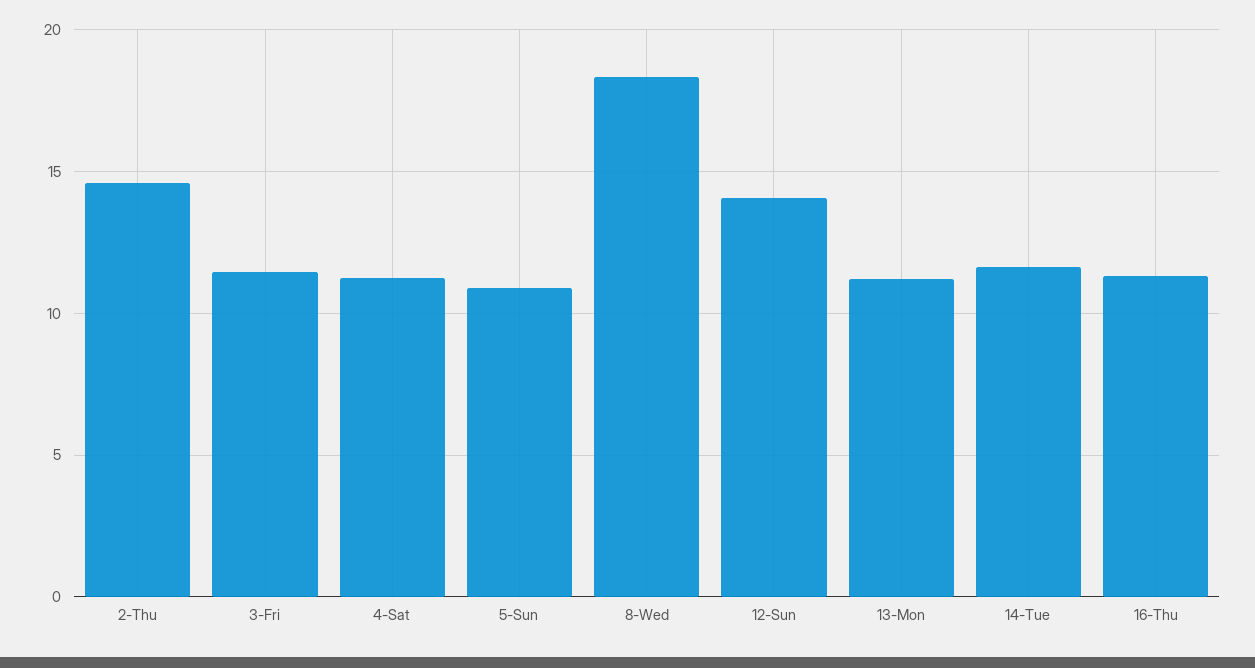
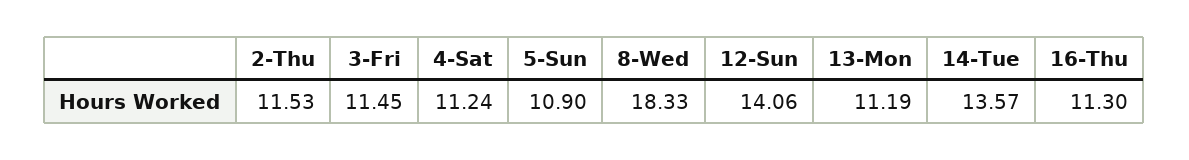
2-Thu: 14.5 -> 11.53
14-Tue: 11.5 -> 13.57

